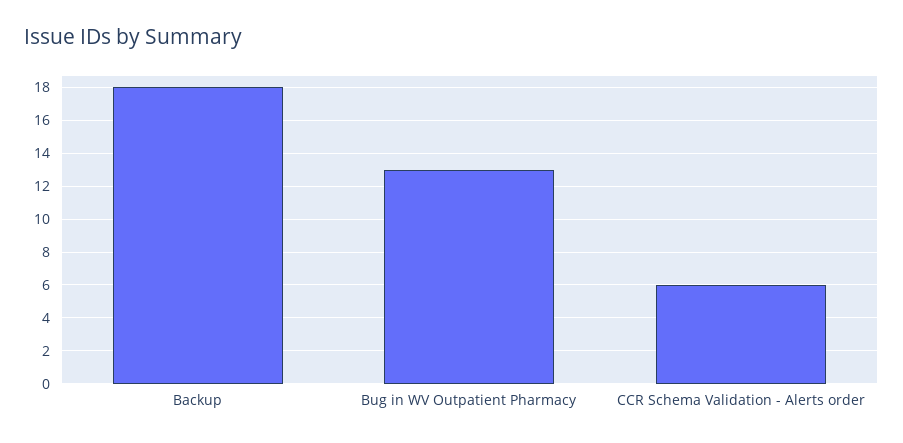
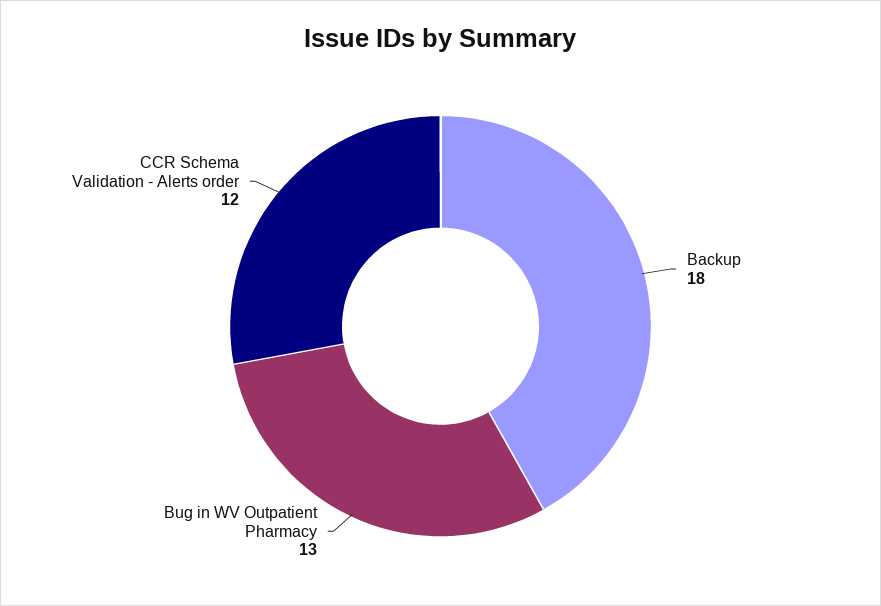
CCR Schema Validation - Alerts order: 6 -> 12

